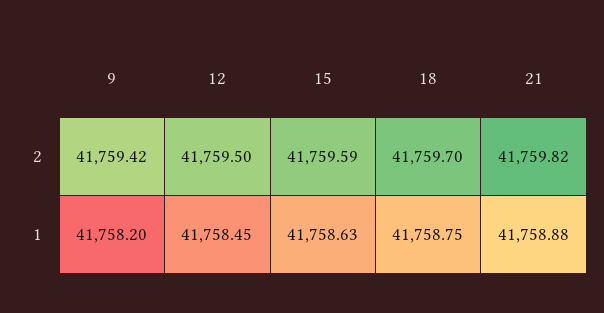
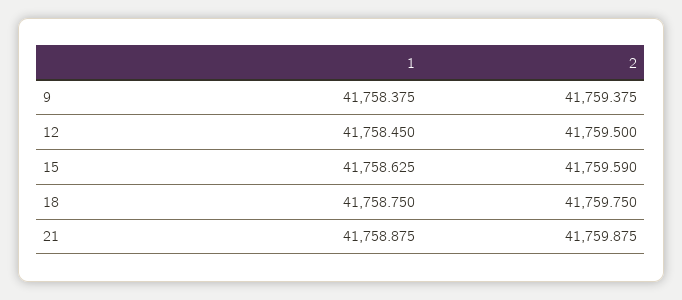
9, 2: 41759.42 -> 41759.375
18, 2: 41759.7 -> 41759.75
21, 2: 41759.82 -> 41759.875
9, 1: 41758.2 -> 41758.375

